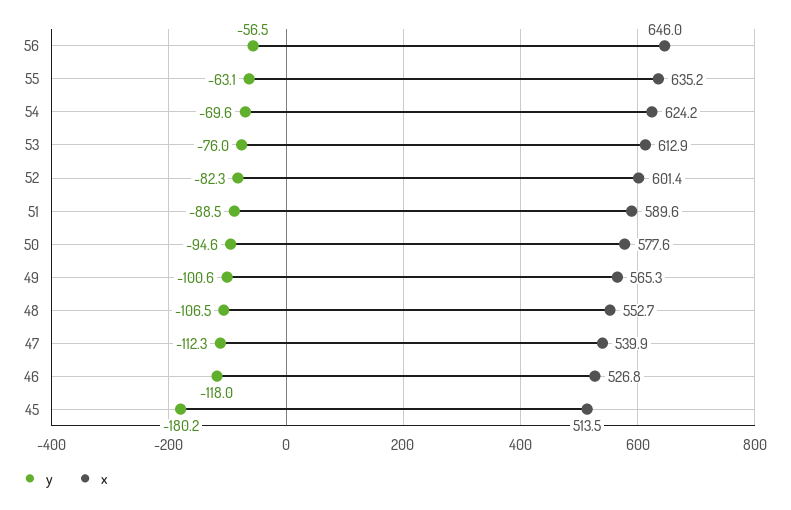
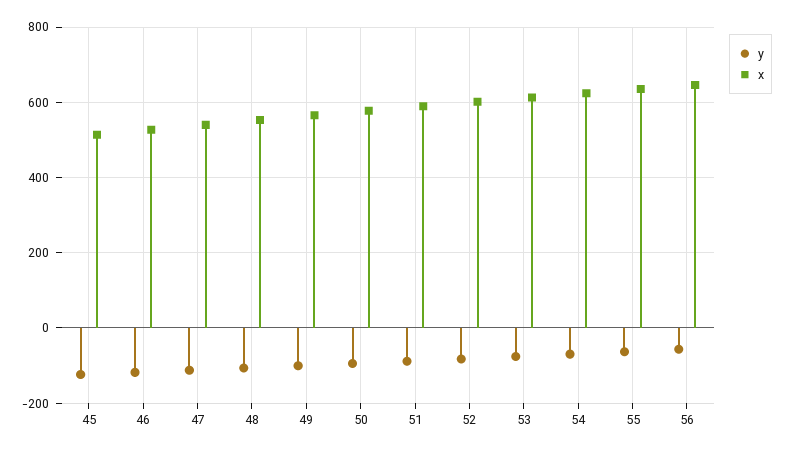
y, 45: -180.2 -> -120

